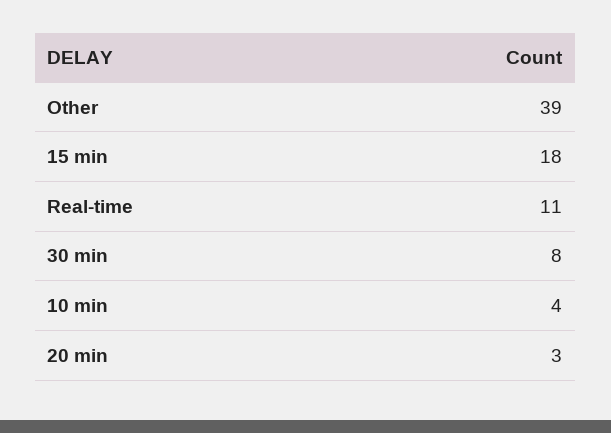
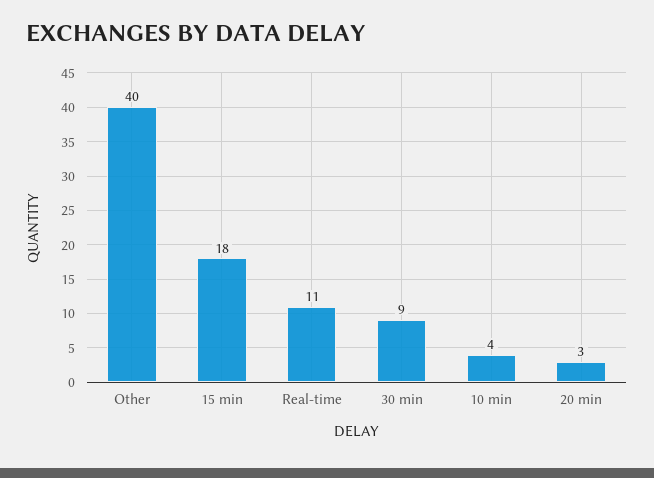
Other: 39 -> 40
30 min: 8 -> 9

